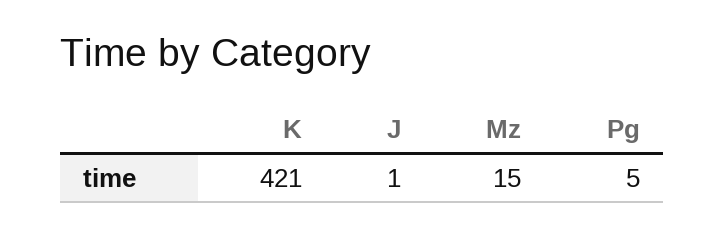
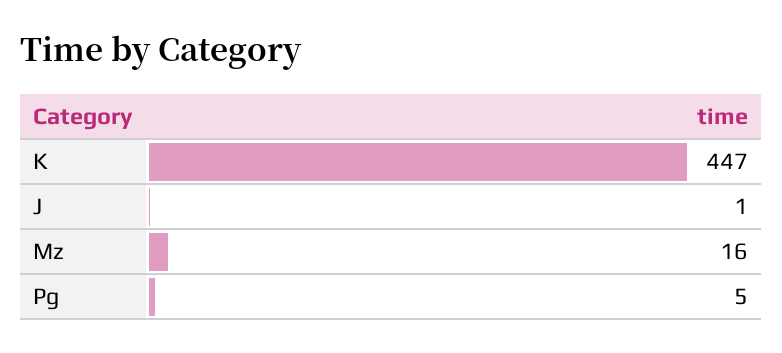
K: 421 -> 447
Mz: 15 -> 16

